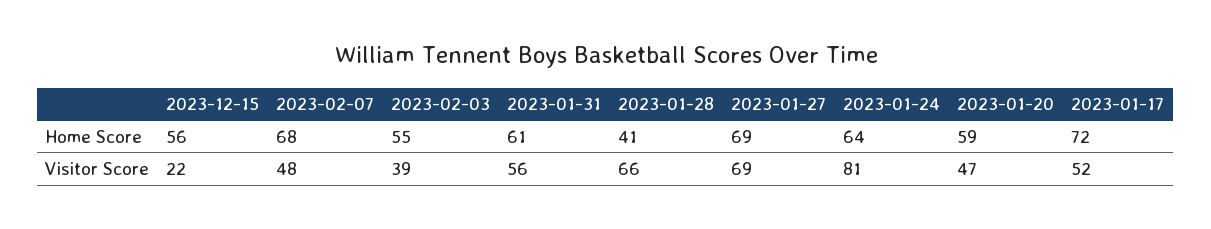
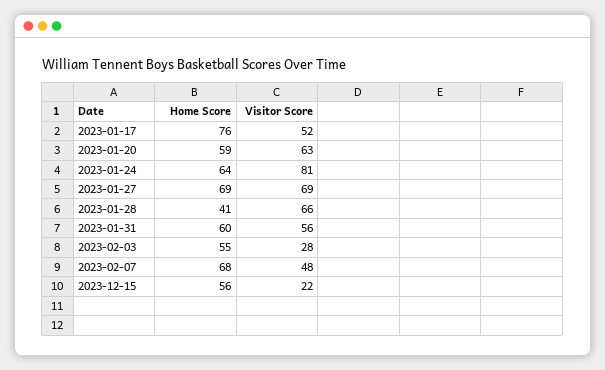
2023-01-31, Home Score: 61 -> 60
2023-01-17, Home Score: 72 -> 76
2023-02-03, Visitor Score: 39 -> 28
2023-01-20, Visitor Score: 47 -> 63

